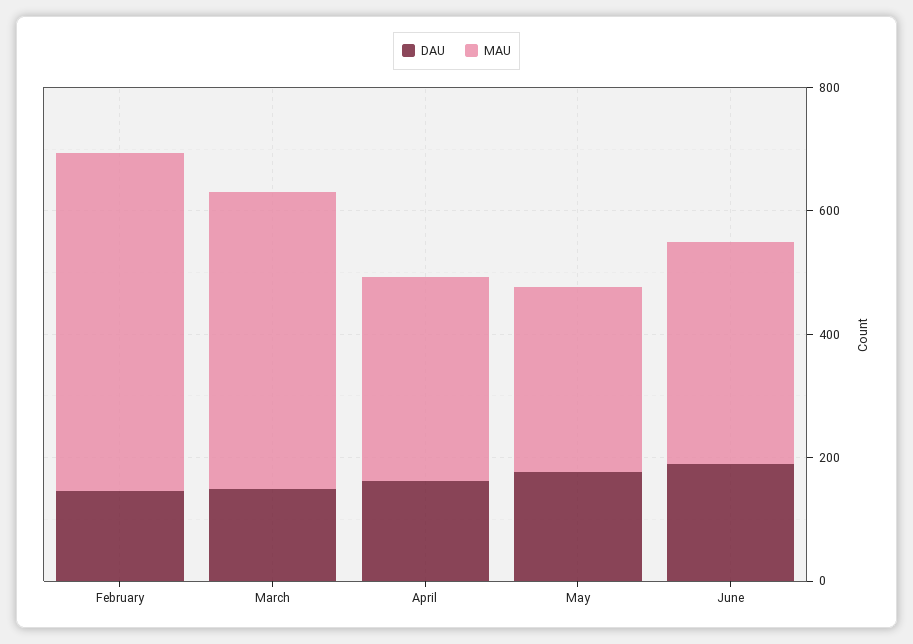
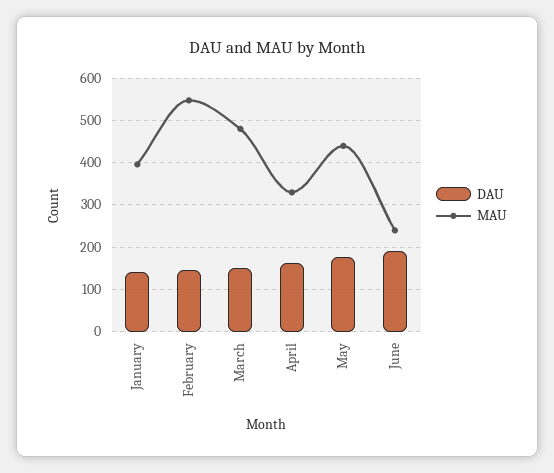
MAU, May: 300 -> 440
MAU, June: 350 -> 240
DAU, January: none -> 140
MAU, January: none -> 400

